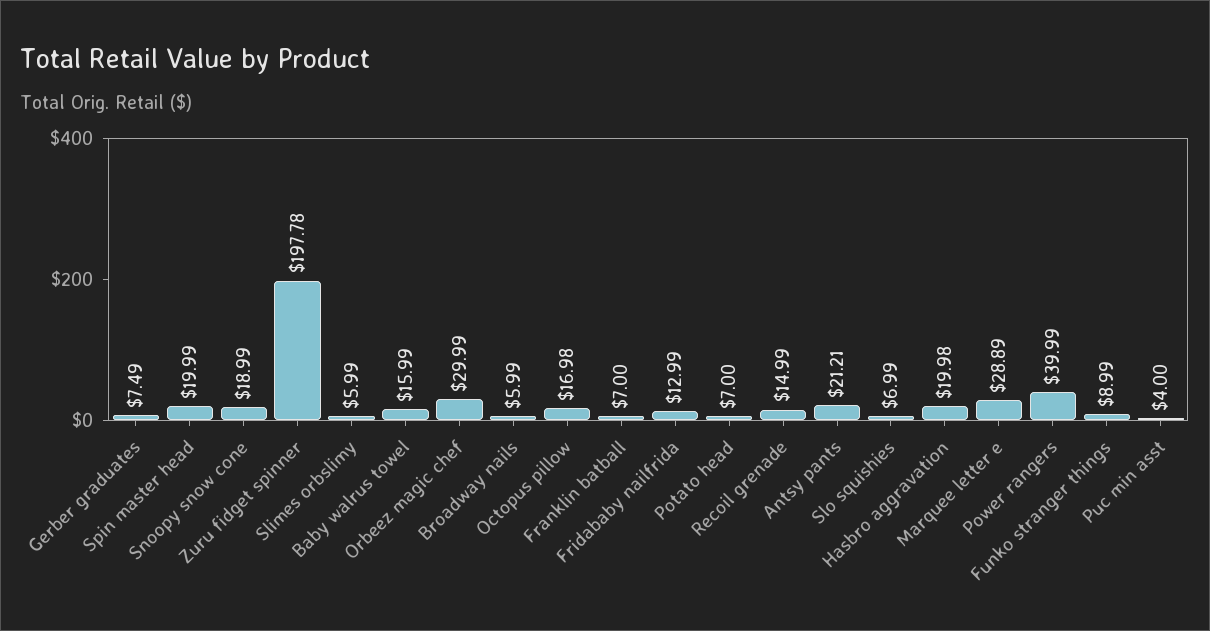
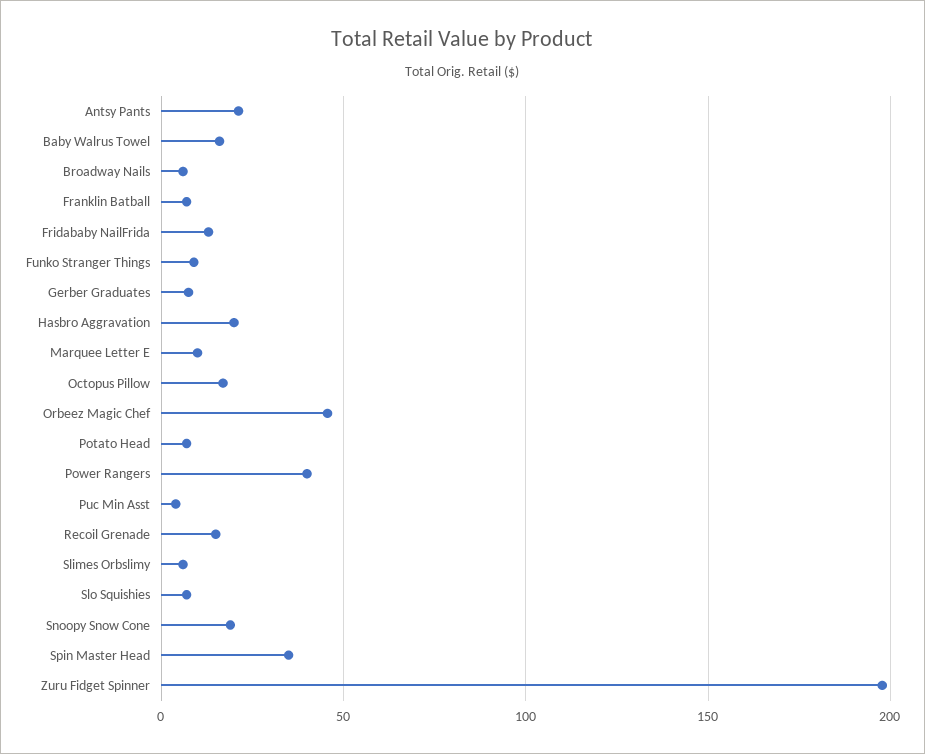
Spin master head: 19.99 -> 35
Orbeez magic chef: 29.99 -> 45
Marquee letter e: 28.89 -> 10

